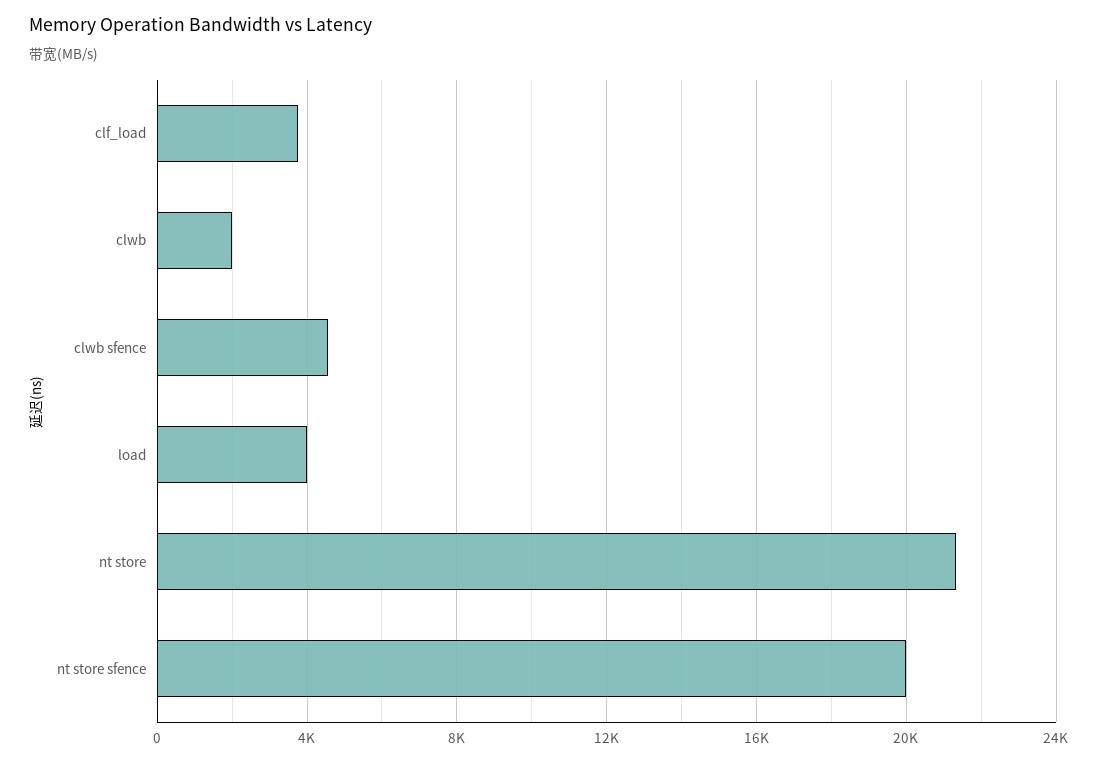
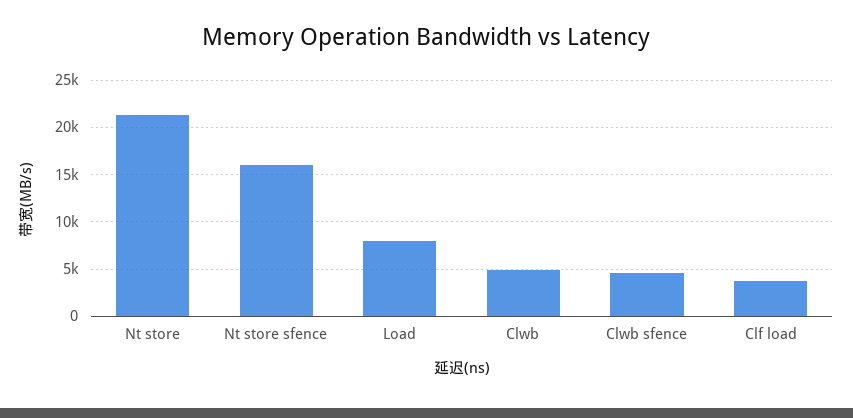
clwb: 2000 -> 5000
load: 4000 -> 8000
nt store sfence: 20000 -> 16000

